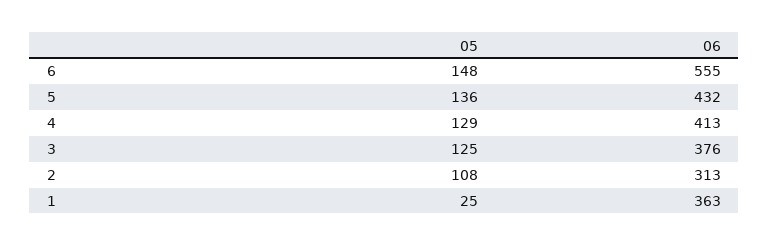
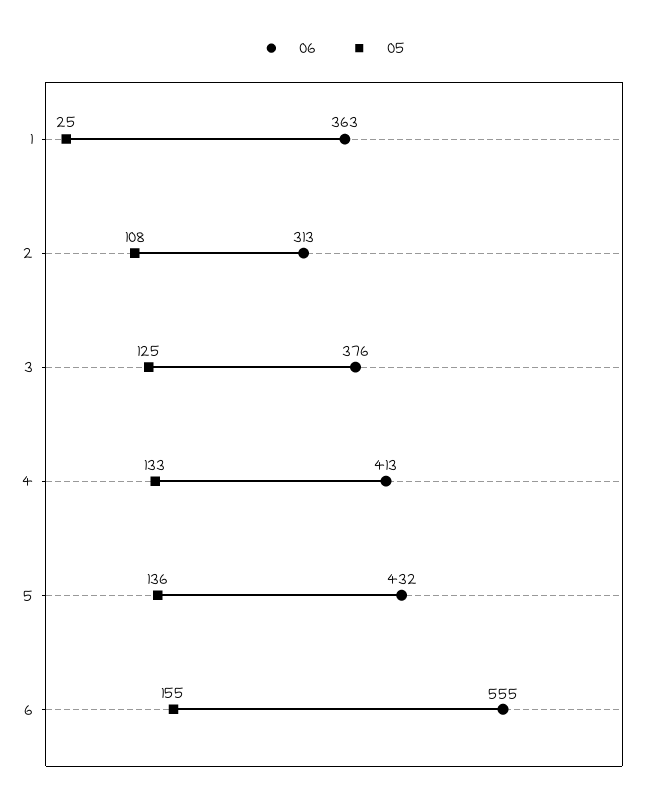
05, 6: 148 -> 155
05, 4: 129 -> 133

